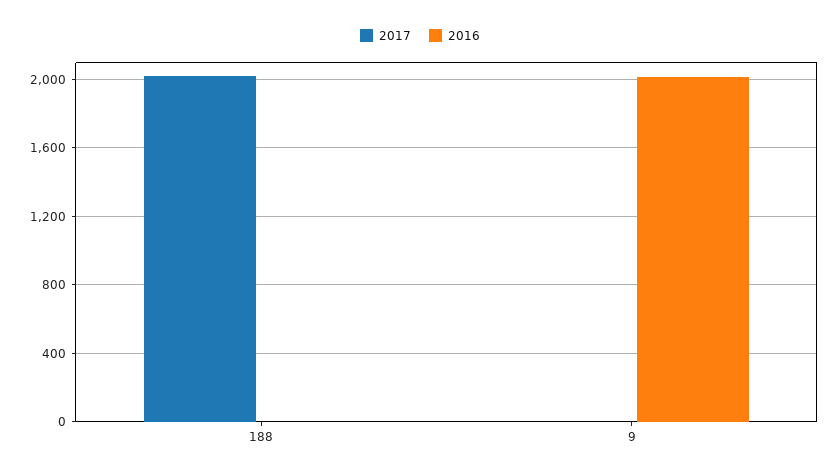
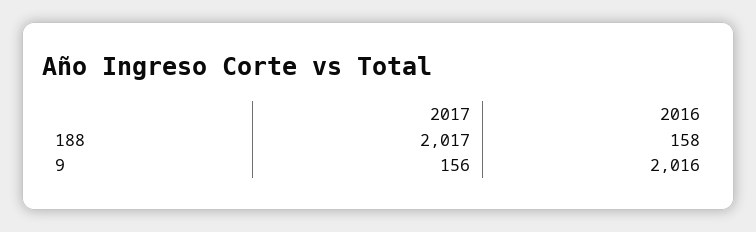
2016, 188: 0 -> 158
2017, 9: 0 -> 156

